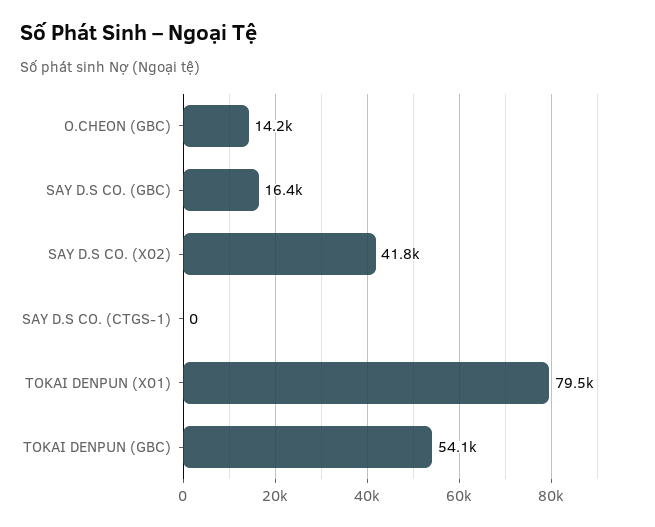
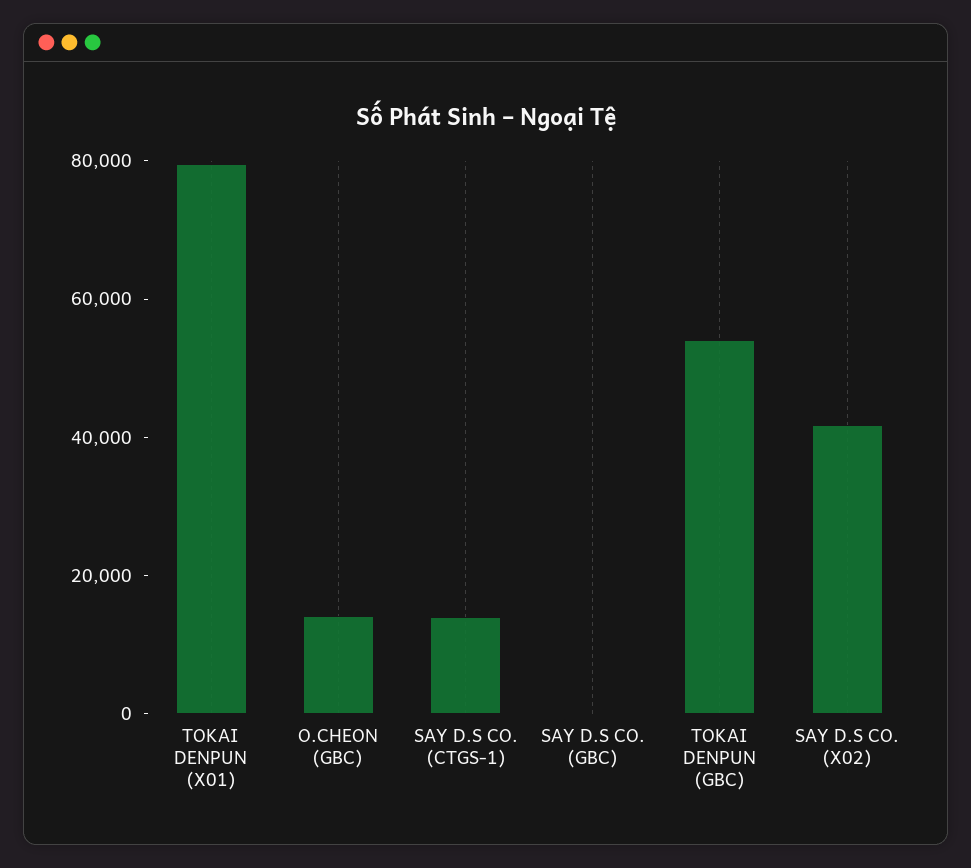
SAY D.S CO. (GBC): 16400 -> 0
SAY D.S CO. (CTGS-1): 0 -> 15000

